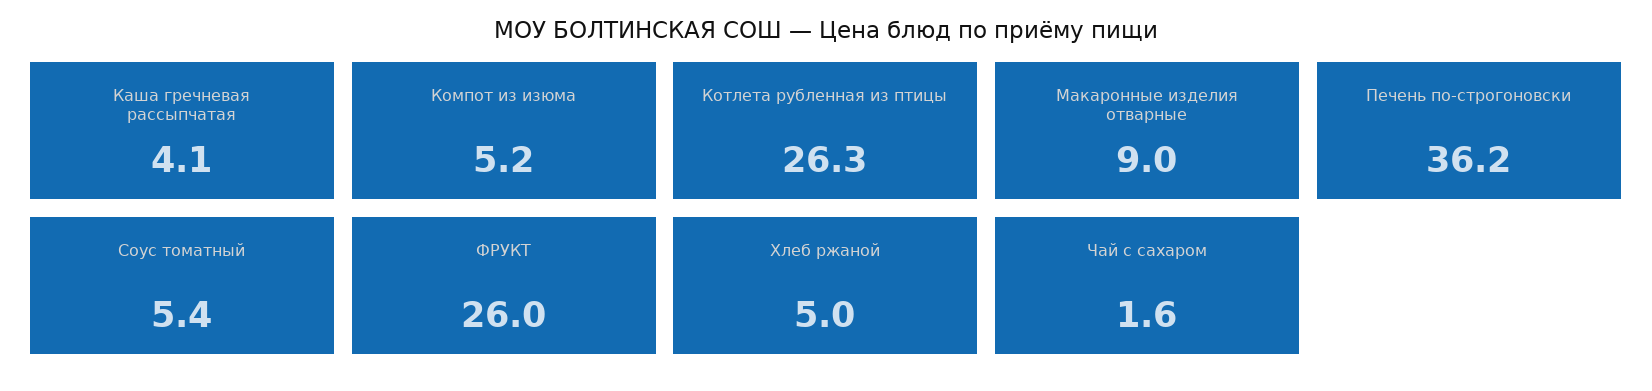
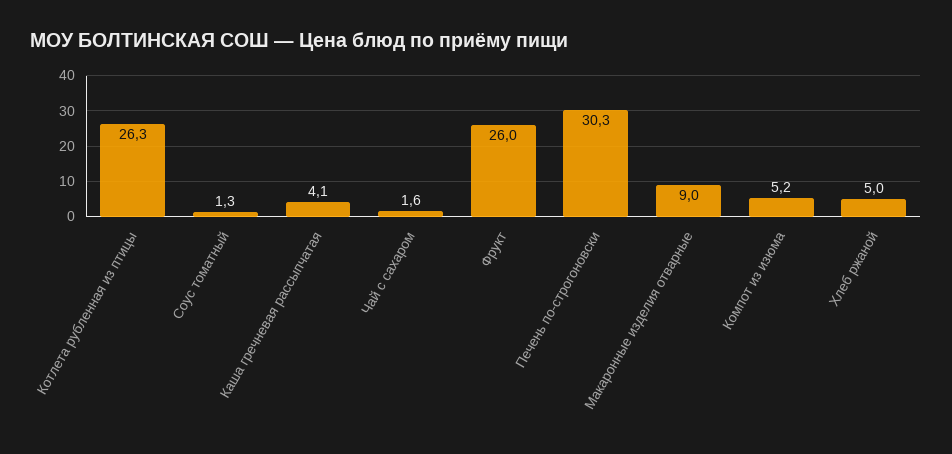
Печень по-строгоновски: 36.2 -> 30.3
Соус томатный: 5.4 -> 1.3

